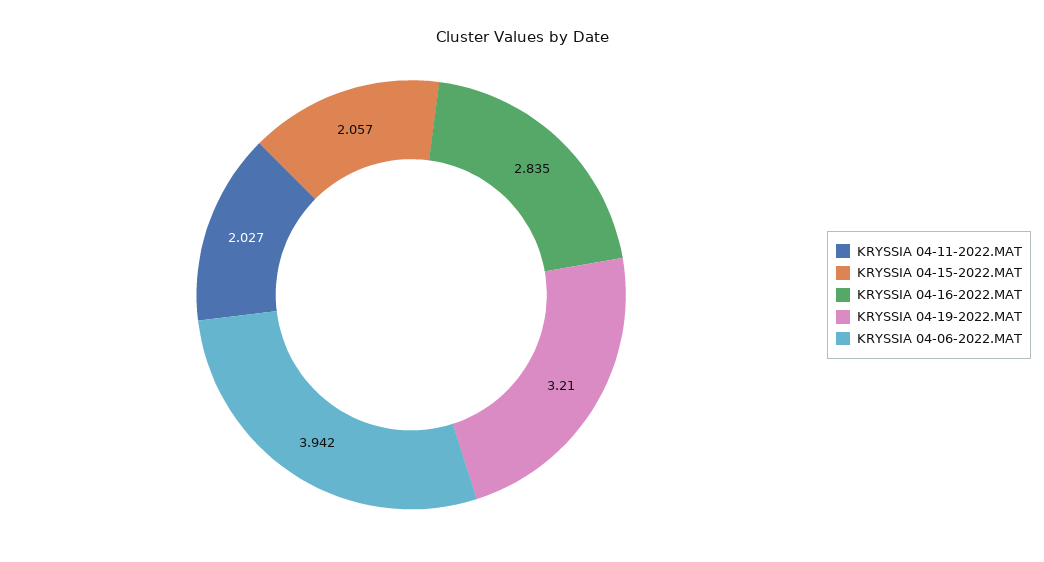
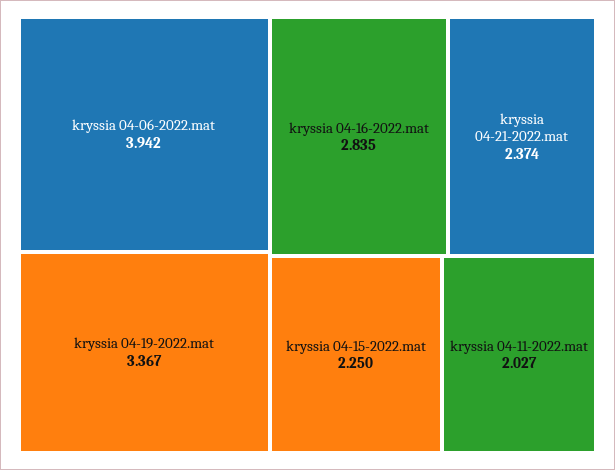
KRYSSIA 04-15-2022.MAT: 2.057 -> 2.25
KRYSSIA 04-19-2022.MAT: 3.21 -> 3.367
kryssia 04-21-2022.mat: none -> 2.374

